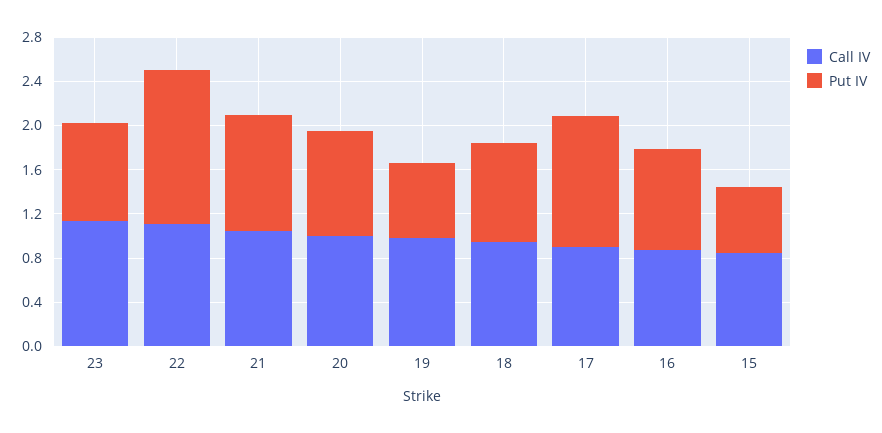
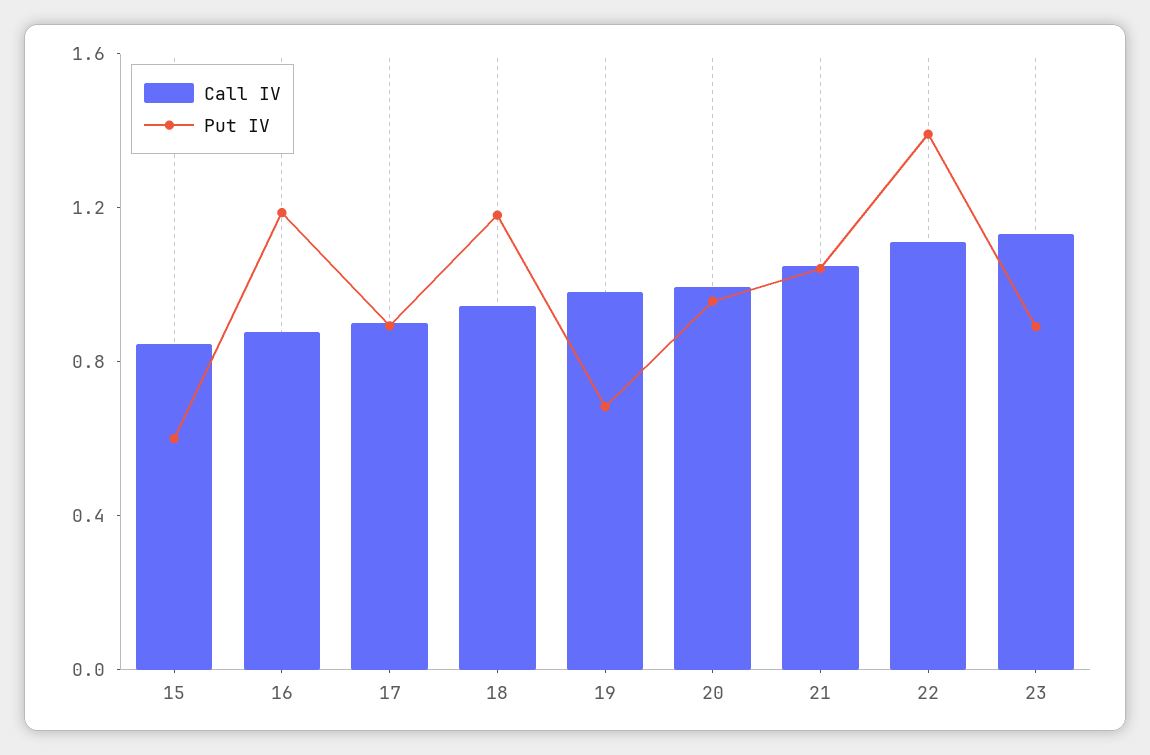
Put IV, 18: 0.9 -> 1.2
Put IV, 17: 1.2 -> 0.9
Put IV, 16: 0.9 -> 1.2

